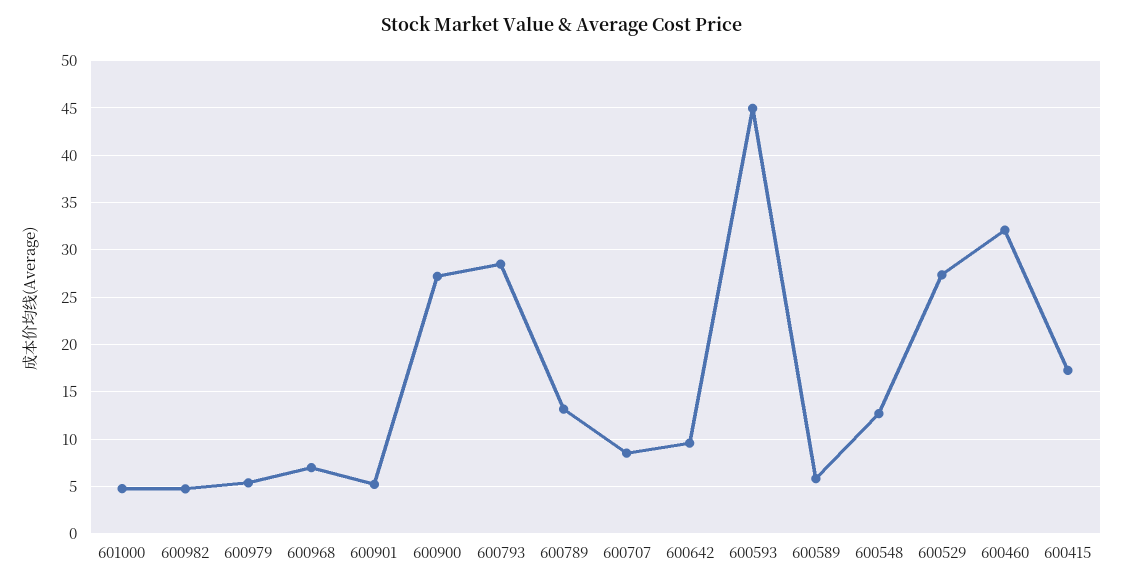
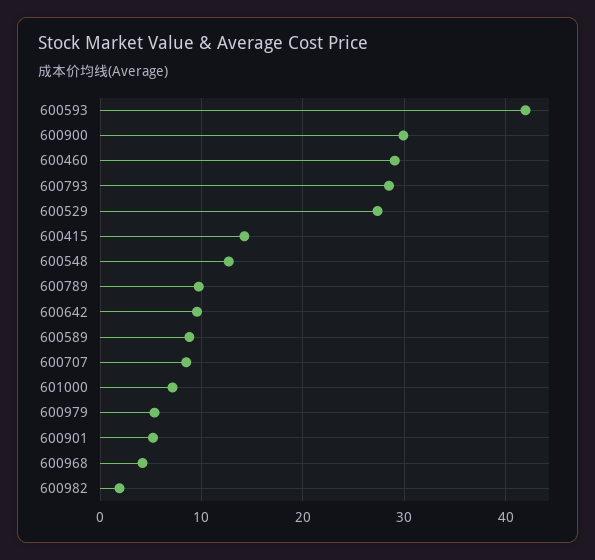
601000: 5 -> 7
600982: 5 -> 2
600968: 7 -> 4
600900: 27 -> 30
600789: 13 -> 10
600593: 45 -> 42
600589: 6 -> 9
600460: 32 -> 29
600415: 17 -> 14

